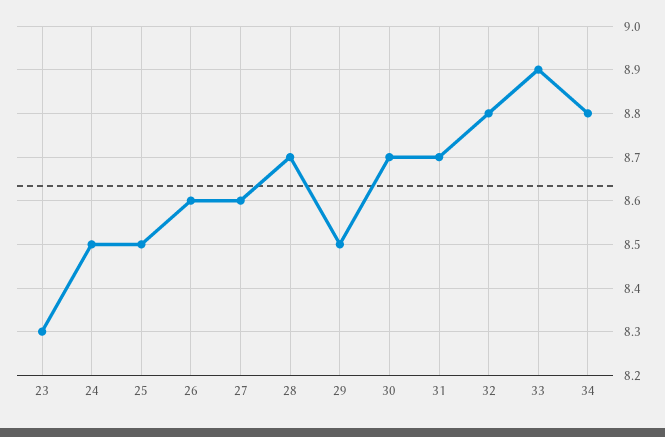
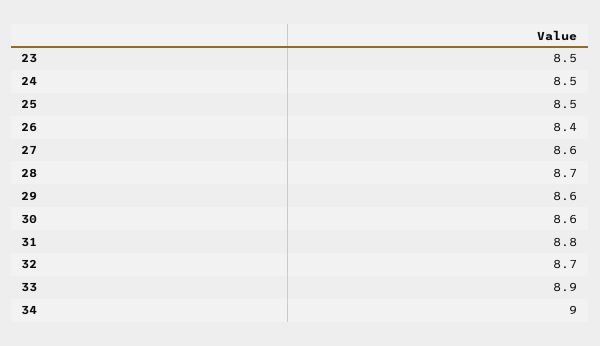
23: 8.3 -> 8.5
26: 8.6 -> 8.4
29: 8.5 -> 8.6
30: 8.7 -> 8.6
31: 8.7 -> 8.8
32: 8.8 -> 8.7
34: 8.8 -> 9

